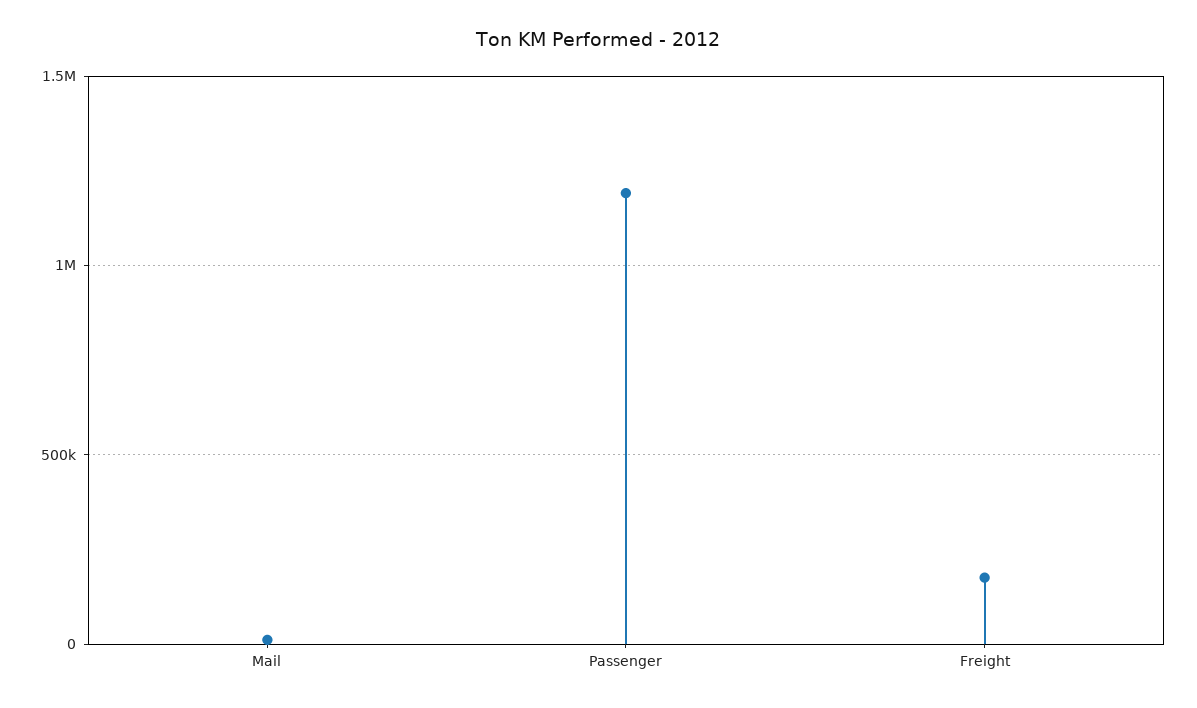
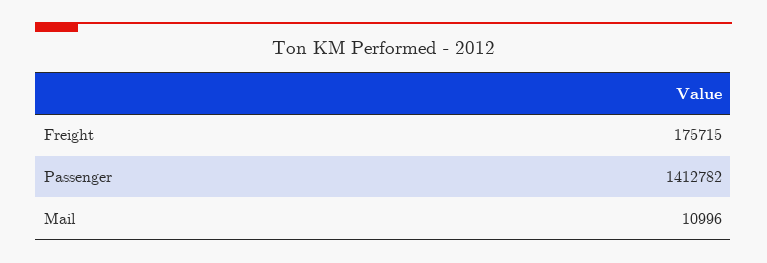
Passenger: 1200000 -> 1412782

